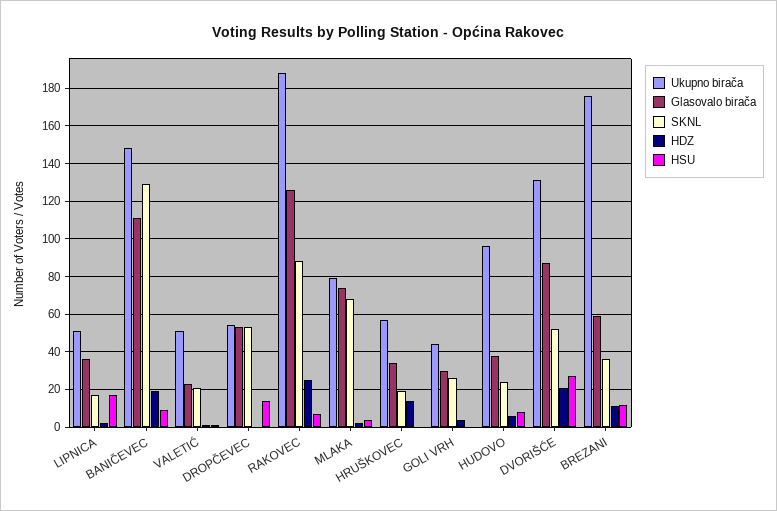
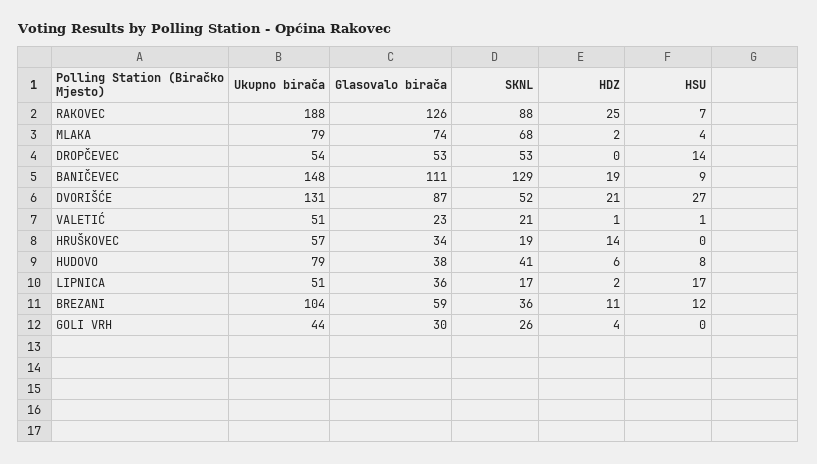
Ukupno birača, HUDOVO: 95 -> 79
SKNL, HUDOVO: 25 -> 41
Ukupno birača, BREZANI: 175 -> 104

